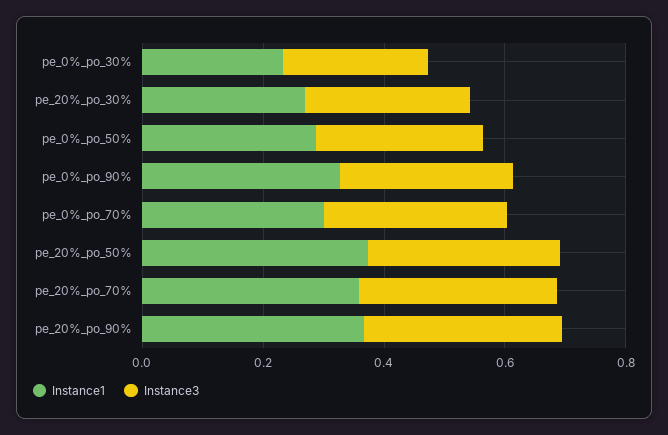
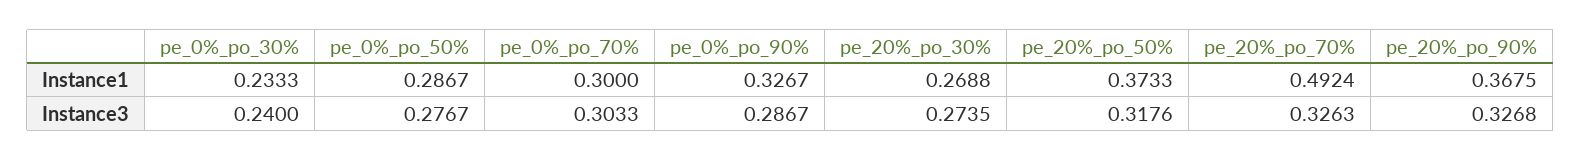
Instance1, pe_20%_po_70%: 0.35 -> 0.4924

